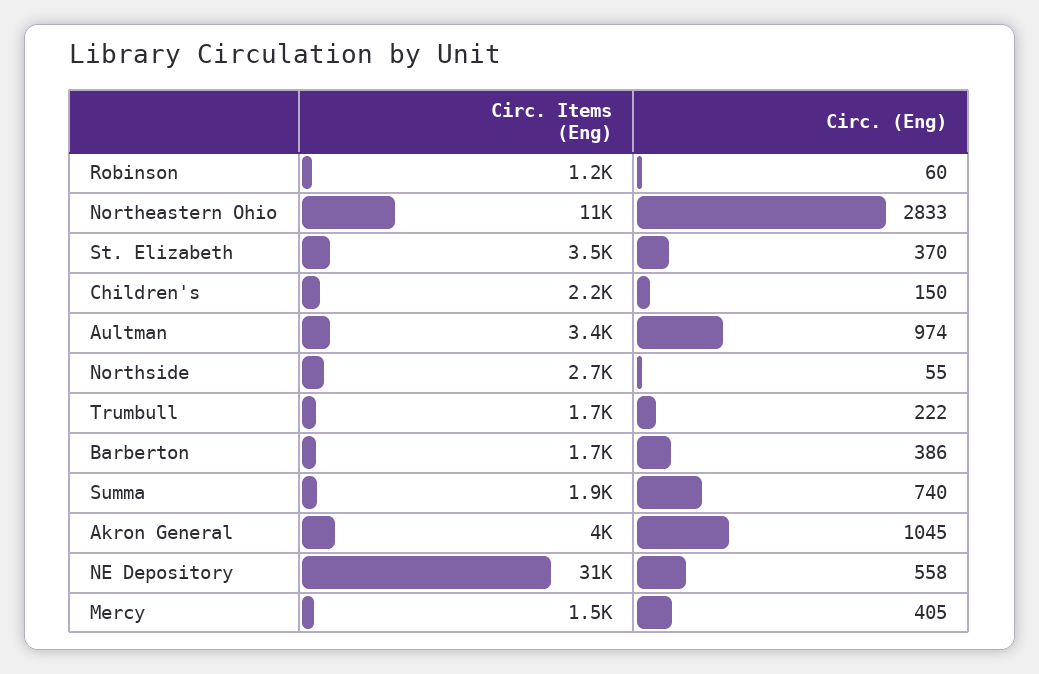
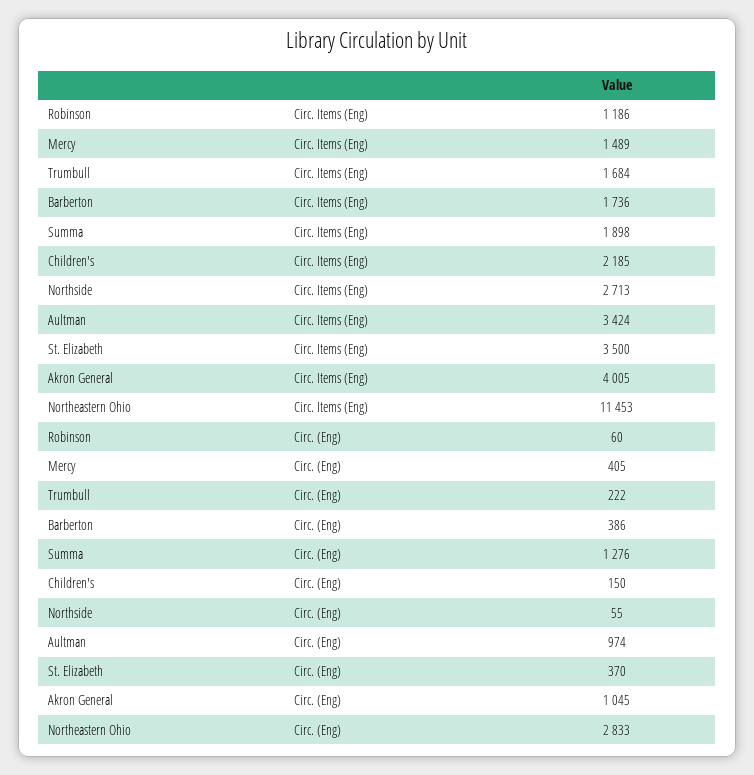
Circ. (Eng), Summa: 740 -> 1276
Circ. Items (Eng), NE Depository: 31000 -> none
Circ. (Eng), NE Depository: 558 -> none

